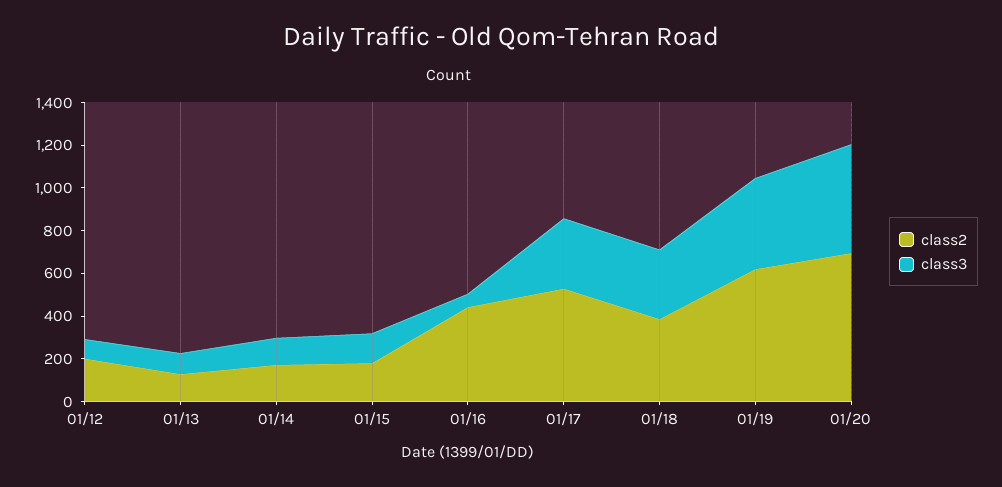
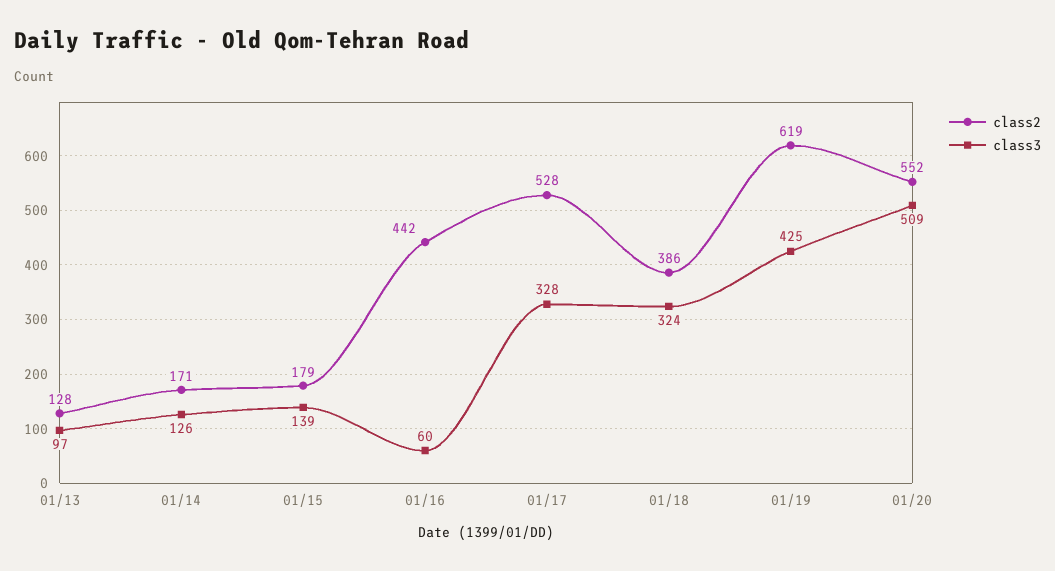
class2, 01/12: 200 -> none
class3, 01/12: 100 -> none
class2, 01/20: 700 -> 552

